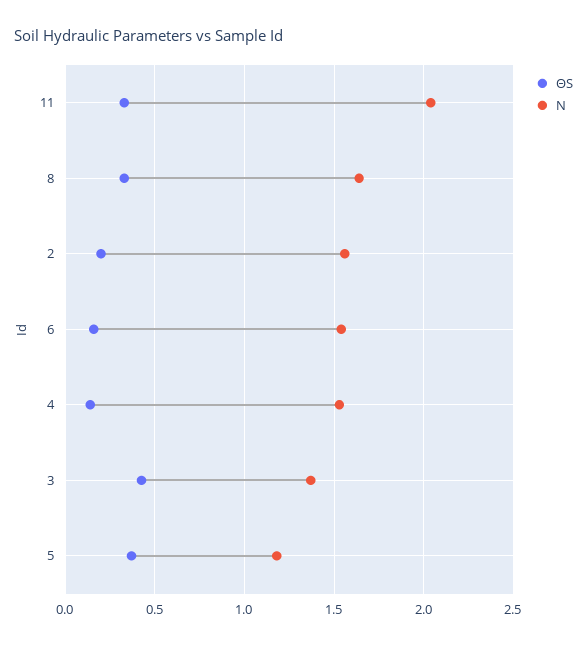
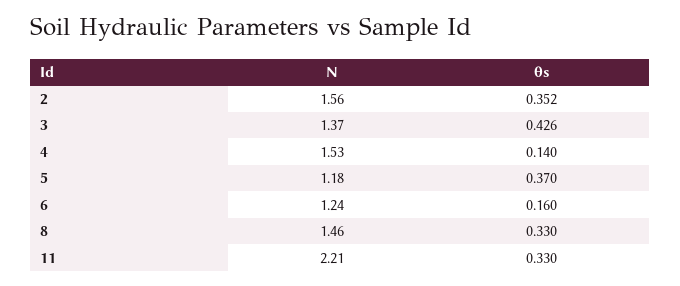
N, 11: 2.05 -> 2.21
N, 8: 1.65 -> 1.46
ΘS, 2: 0.2 -> 0.352
N, 6: 1.55 -> 1.24

